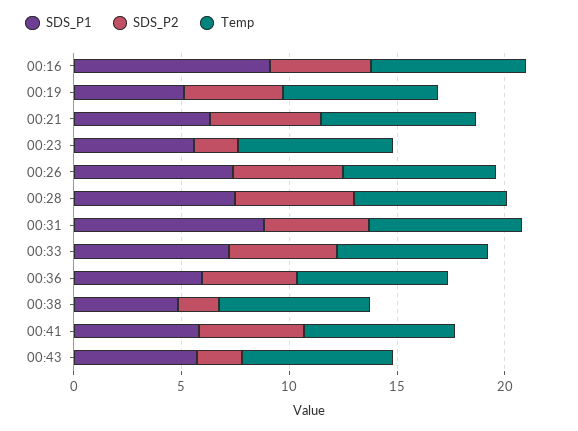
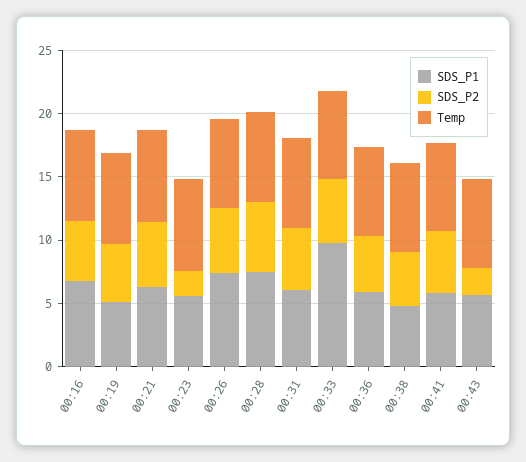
SDS_P1, 00:16: 9 -> 7
SDS_P1, 00:31: 9 -> 6
SDS_P1, 00:33: 7 -> 10
SDS_P2, 00:38: 2 -> 4

